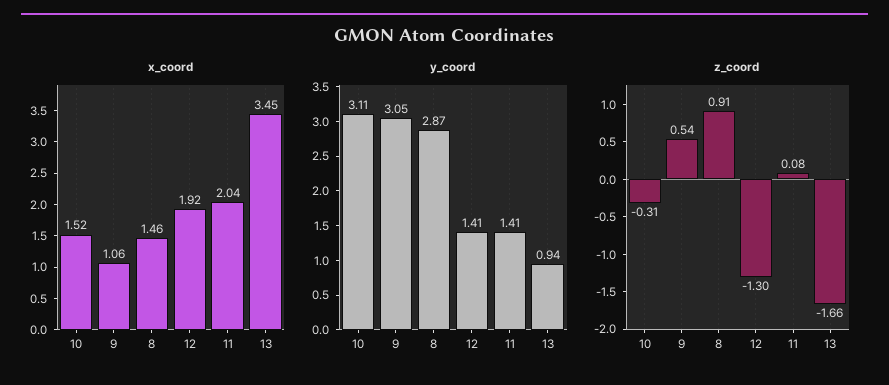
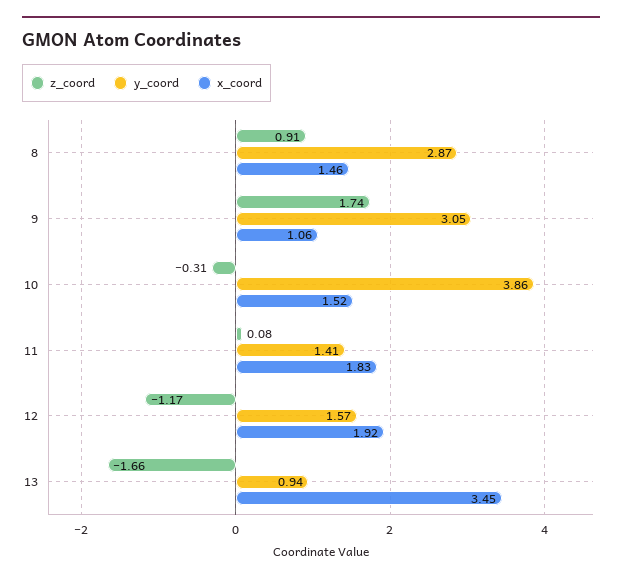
x_coord, 11: 2.04 -> 1.83
y_coord, 10: 3.11 -> 3.86
y_coord, 12: 1.41 -> 1.57
z_coord, 9: 0.54 -> 1.74
z_coord, 12: -1.3 -> -1.17

